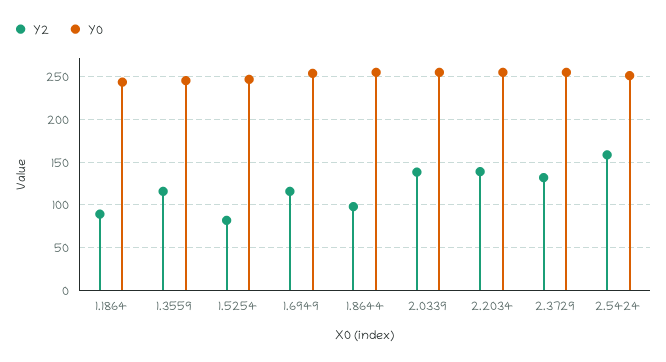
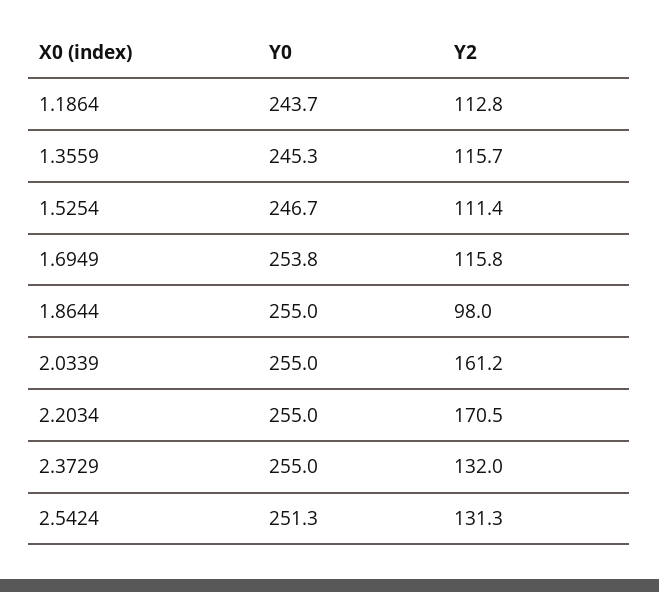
Y2, 1.1864: 90 -> 112.8
Y2, 1.5254: 80 -> 111.4
Y2, 2.0339: 140 -> 161.2
Y2, 2.2034: 140 -> 170.5
Y2, 2.5424: 160 -> 131.3

